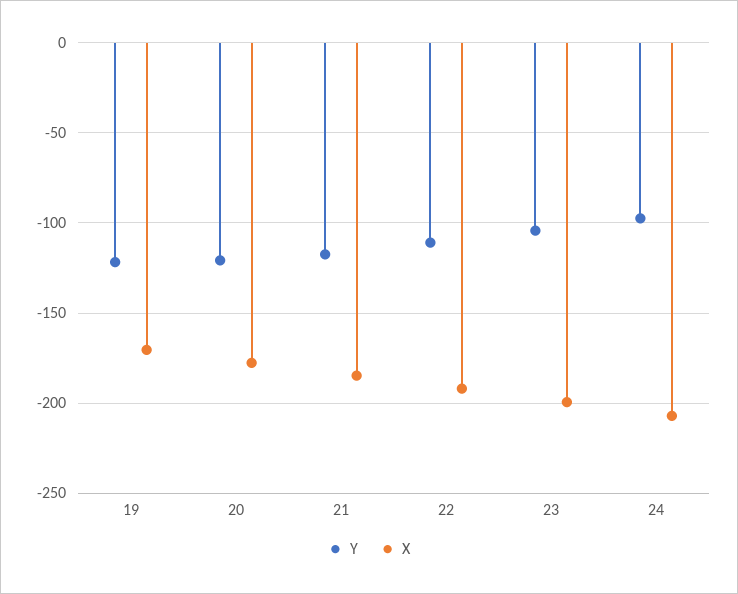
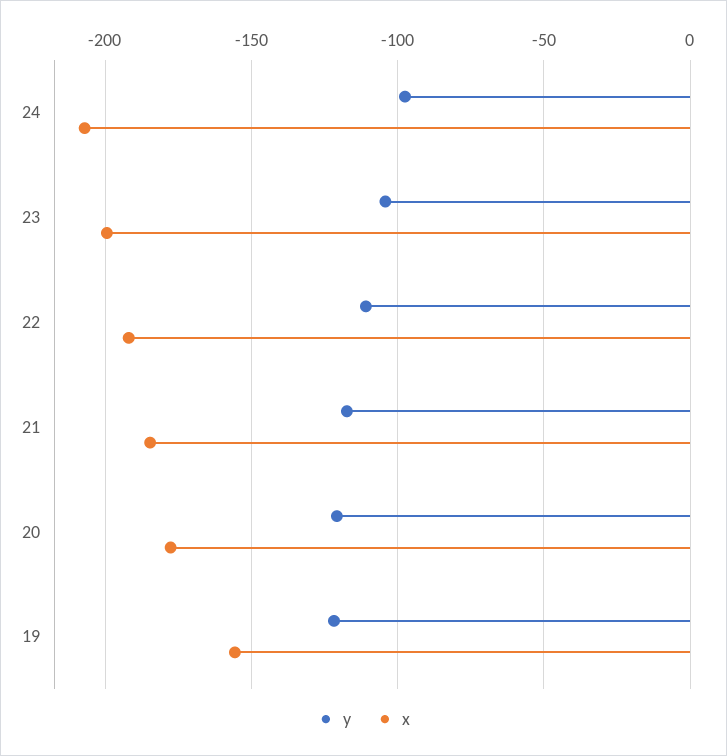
X, 19: -170 -> -155

